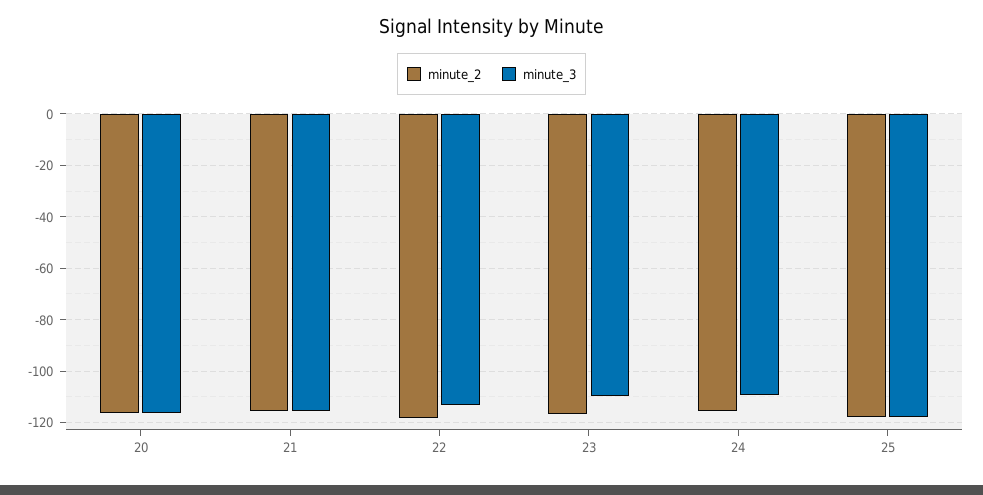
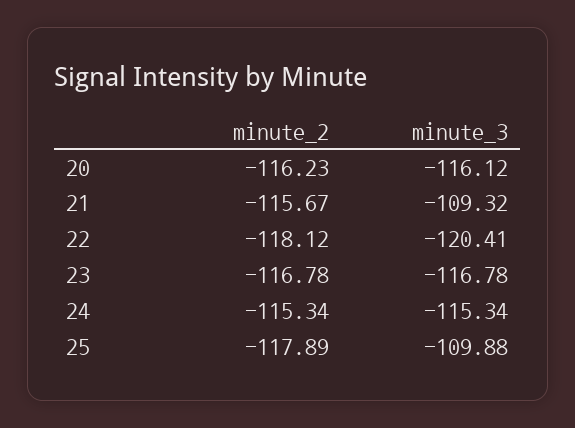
minute_3, 21: -115 -> -109.32
minute_3, 22: -112.5 -> -120.41
minute_3, 23: -110 -> -116.78
minute_3, 24: -110 -> -115.34
minute_3, 25: -117.5 -> -109.88

